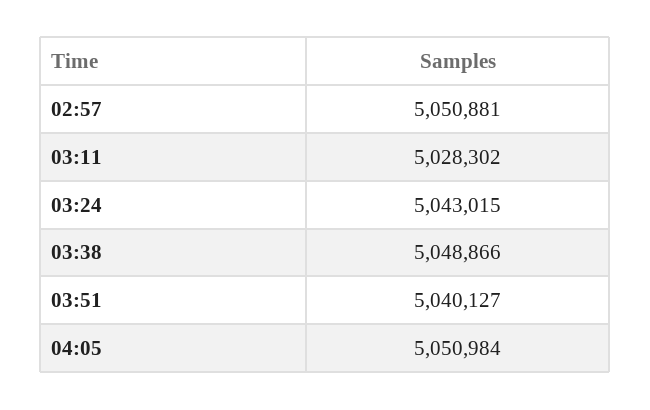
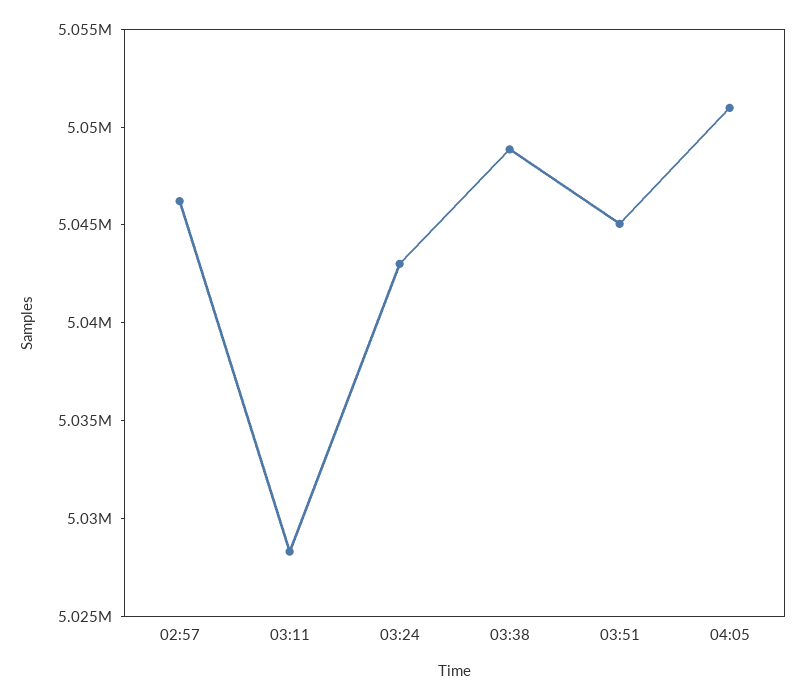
02:57: 5050881 -> 5046000
03:51: 5040127 -> 5045000

